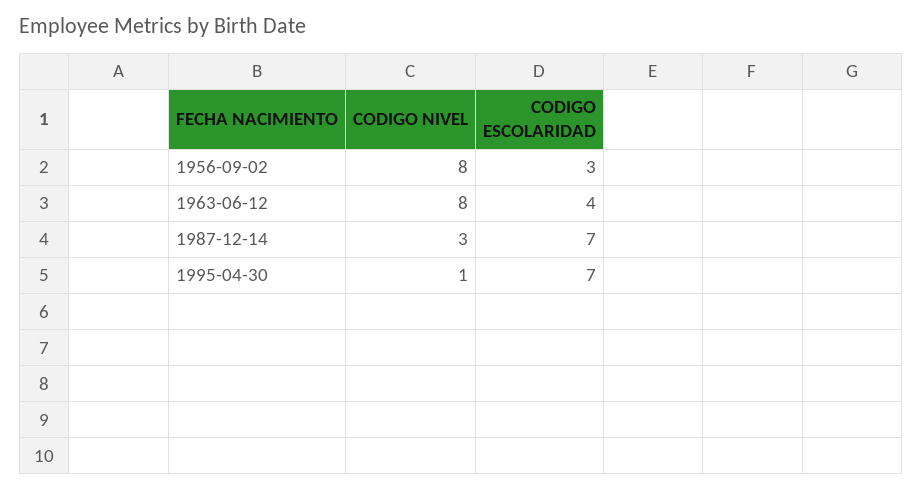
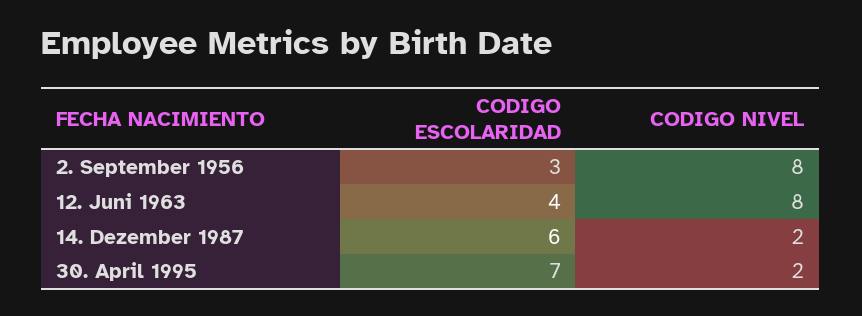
CODIGO NIVEL, 1987-12-14: 3 -> 2
CODIGO ESCOLARIDAD, 1987-12-14: 7 -> 6
CODIGO NIVEL, 1995-04-30: 1 -> 2

